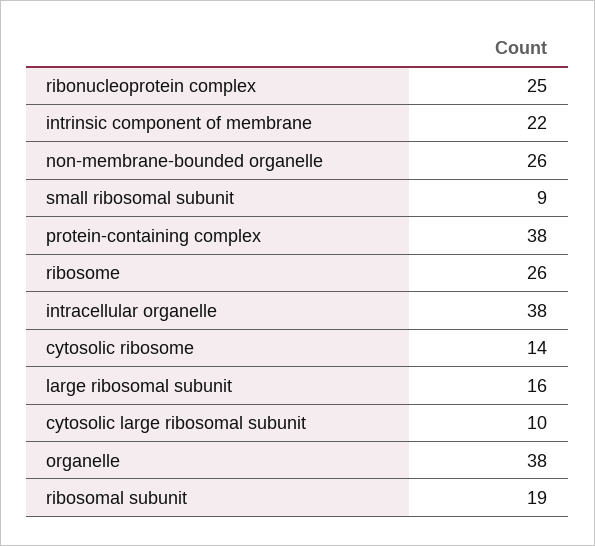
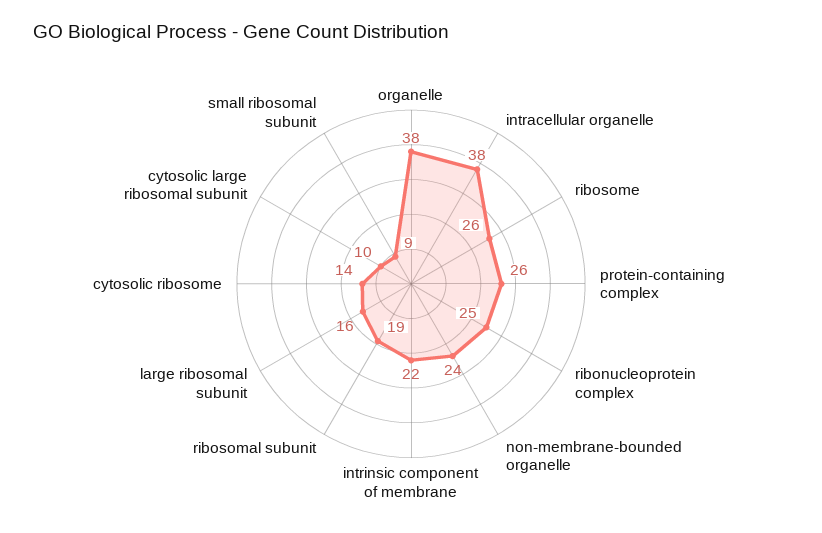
non-membrane-bounded organelle: 26 -> 24
protein-containing complex: 38 -> 26

